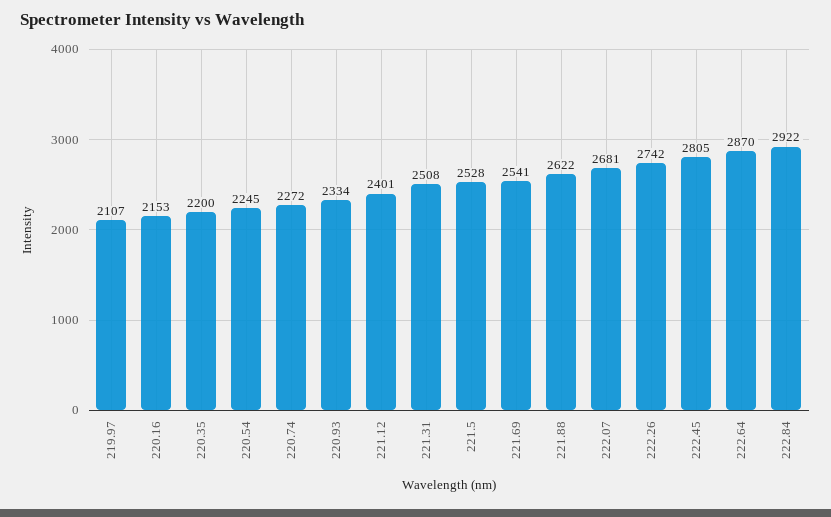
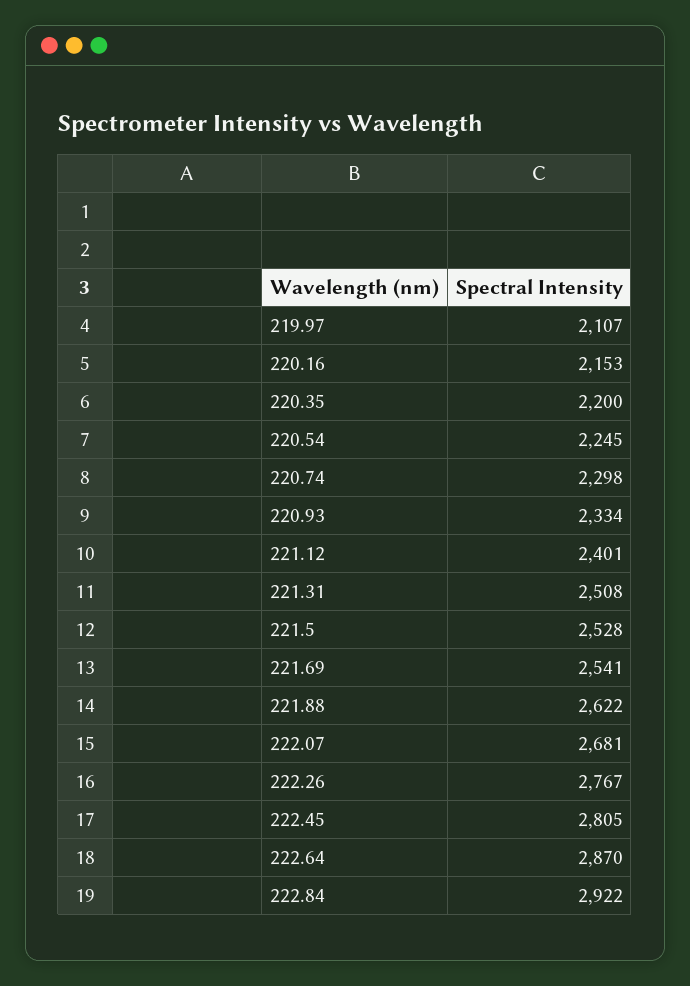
220.74: 2272 -> 2298
222.26: 2742 -> 2767

